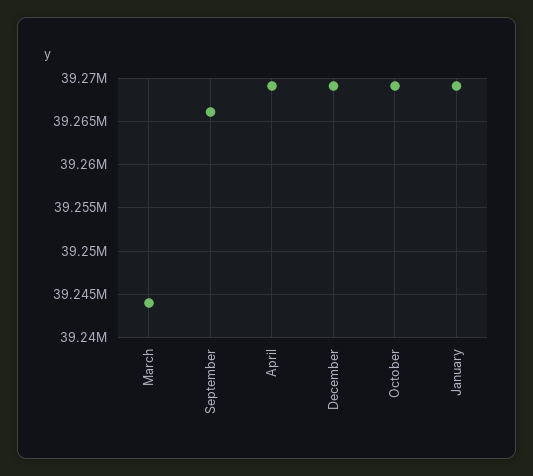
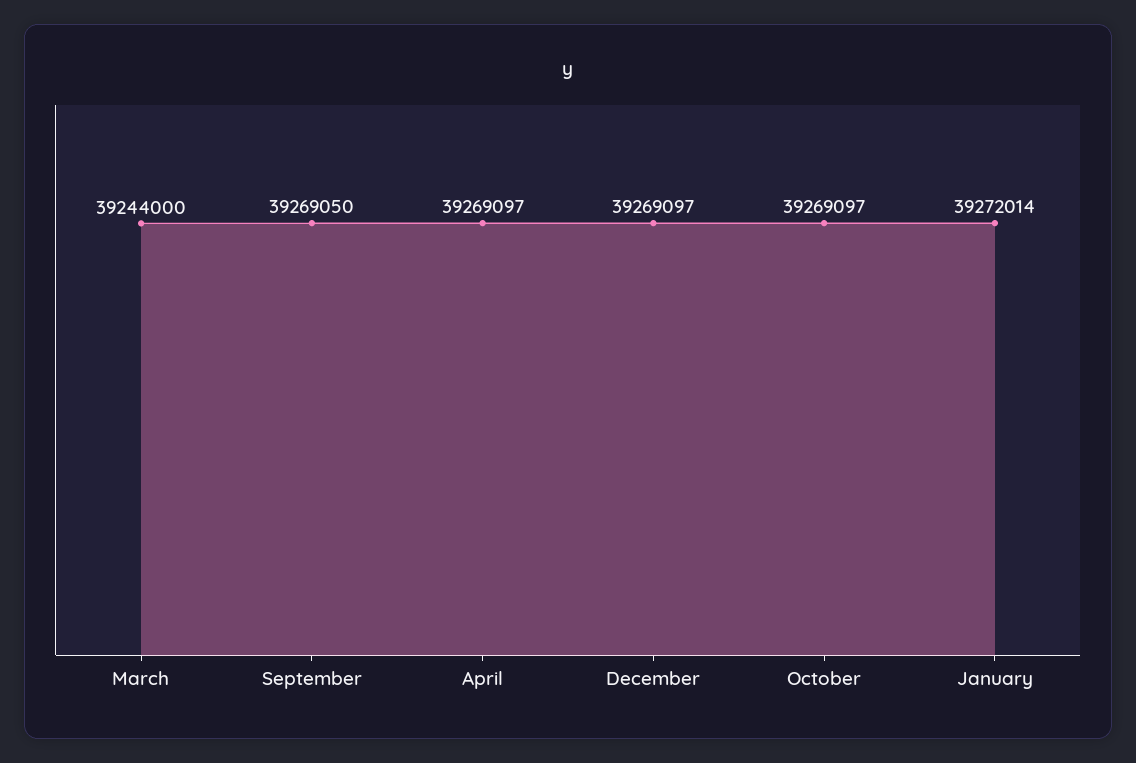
September: 39266000 -> 39269050
January: 39269000 -> 39272014

